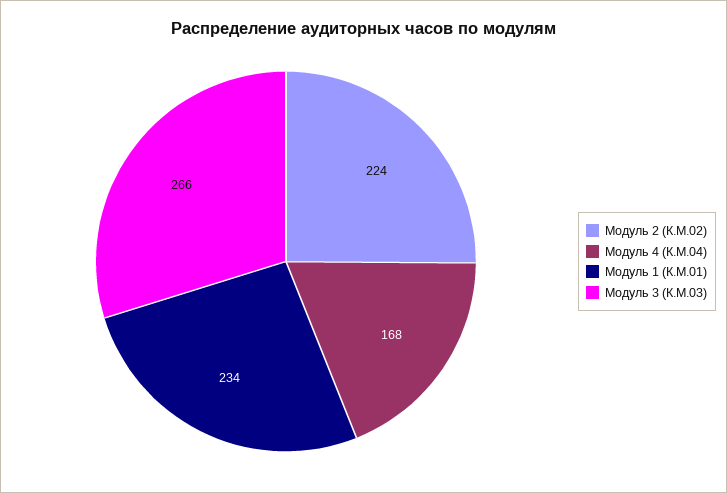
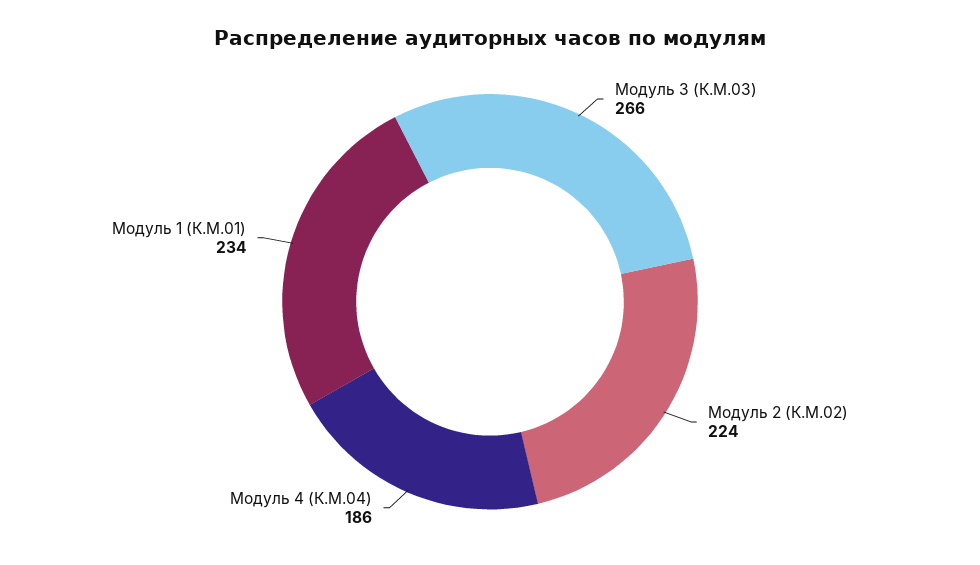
Модуль 4 (К.М.04): 168 -> 186

